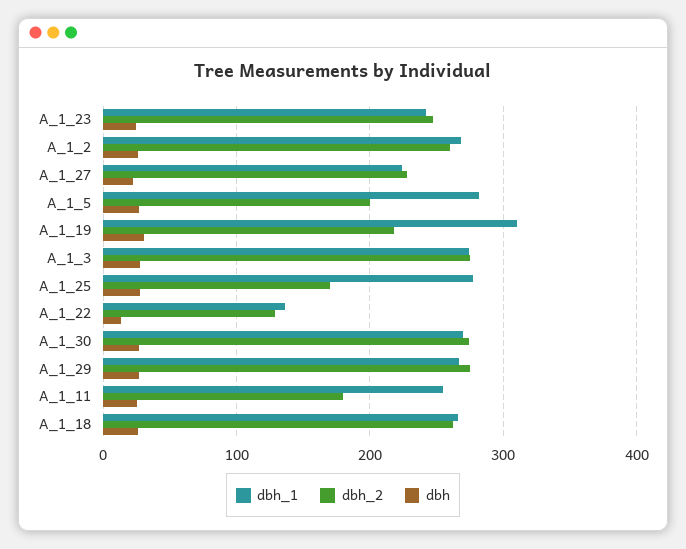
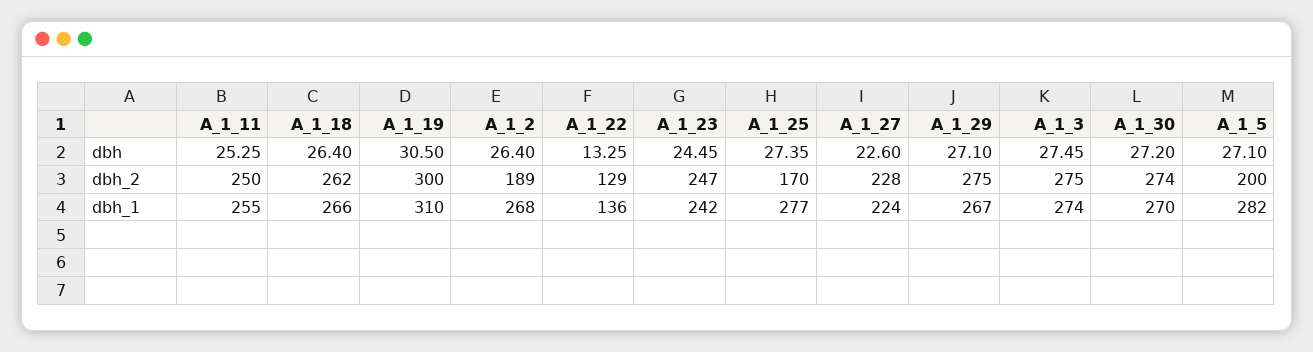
dbh_2, A_1_2: 260 -> 189
dbh_2, A_1_19: 220 -> 300
dbh_2, A_1_11: 180 -> 250

